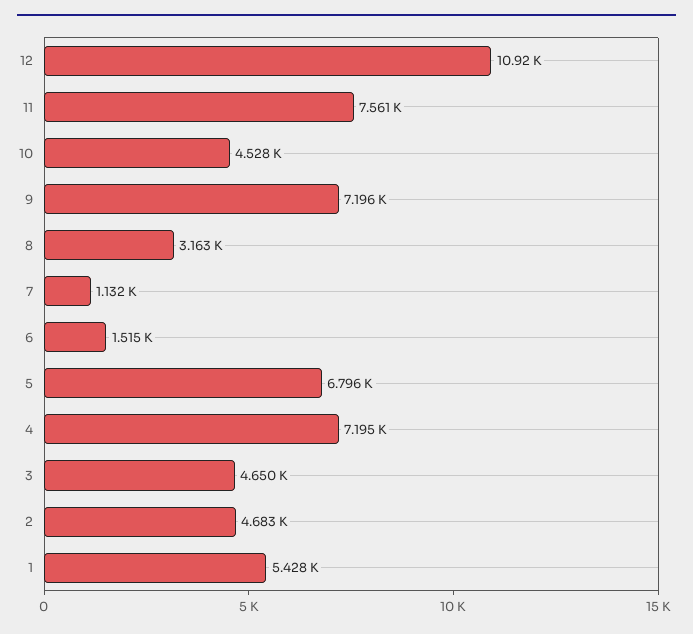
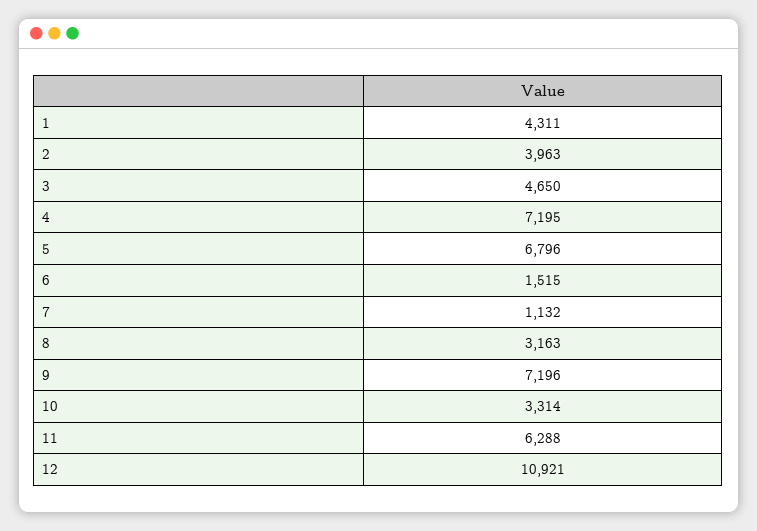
11: 7561 -> 6288
10: 4528 -> 3314
2: 4683 -> 3963
1: 5428 -> 4311

